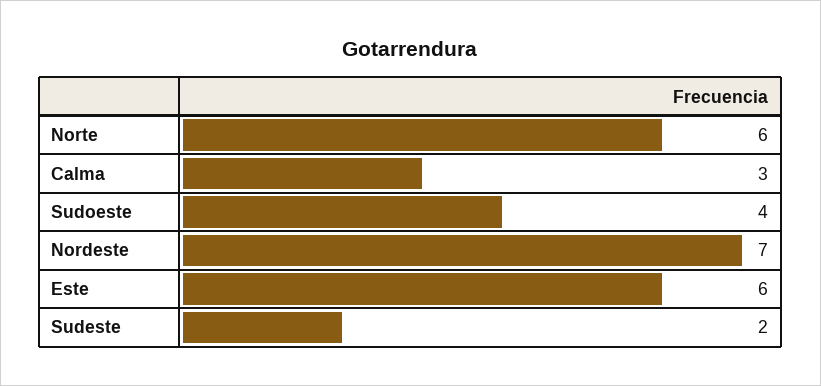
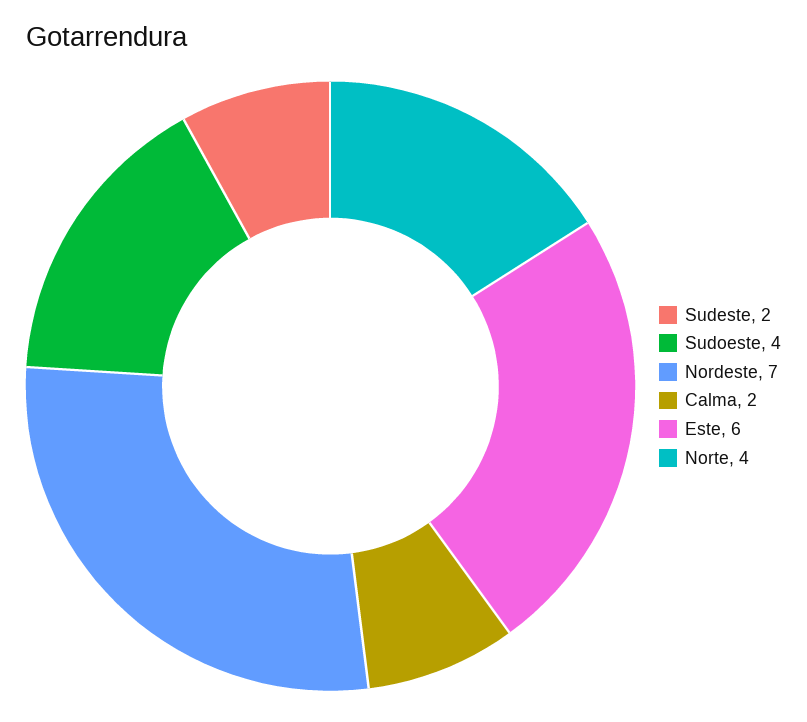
Norte: 6 -> 4
Calma: 3 -> 2

